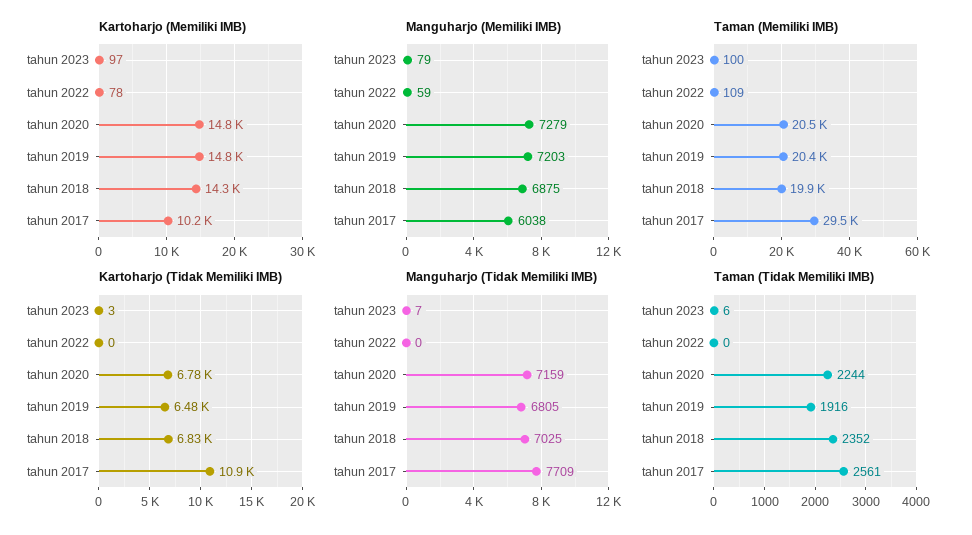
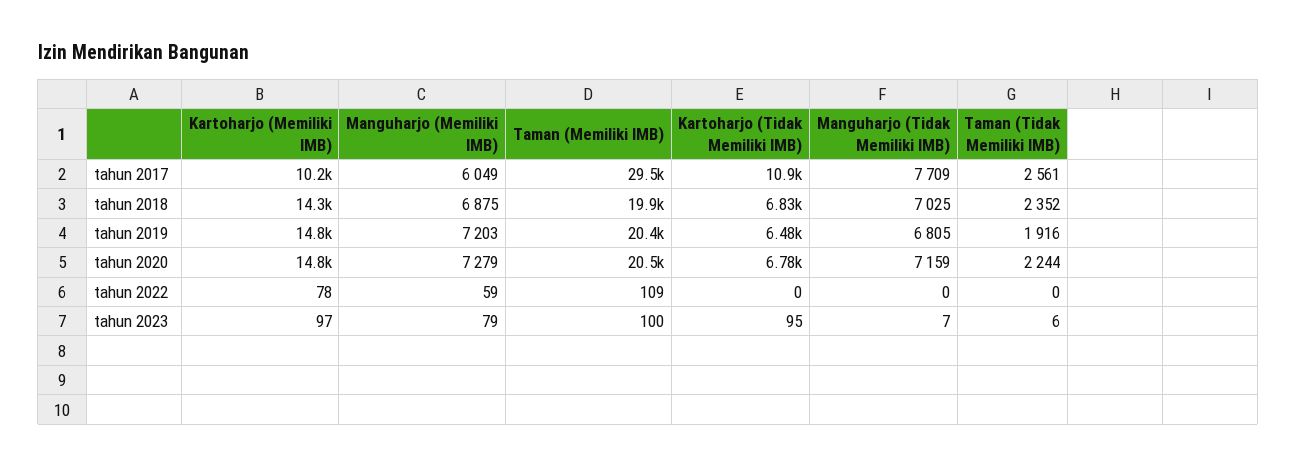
Manguharjo (Memiliki IMB), tahun 2017: 6038 -> 6049
Kartoharjo (Tidak Memiliki IMB), tahun 2023: 3 -> 95

